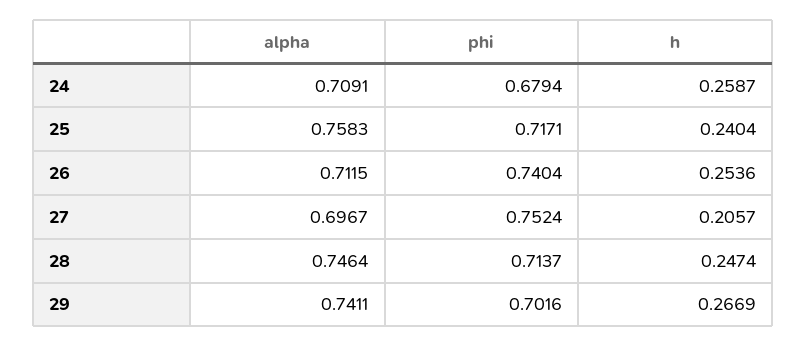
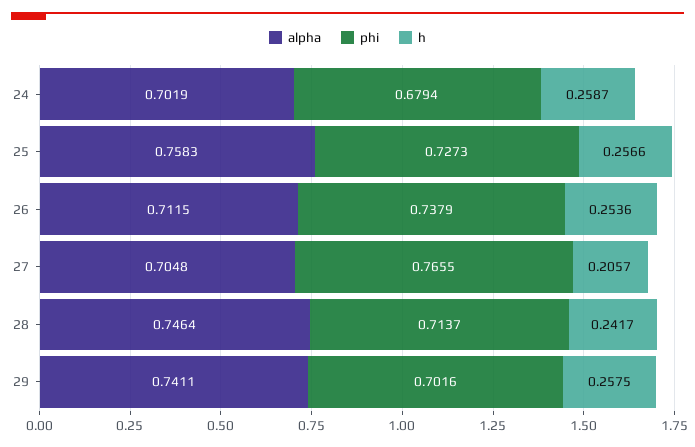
alpha, 24: 0.7091 -> 0.7019
phi, 25: 0.7171 -> 0.7273
h, 25: 0.2404 -> 0.2566
phi, 26: 0.7404 -> 0.7379
alpha, 27: 0.6967 -> 0.7048
phi, 27: 0.7524 -> 0.7655
h, 28: 0.2474 -> 0.2417
h, 29: 0.2669 -> 0.2575

